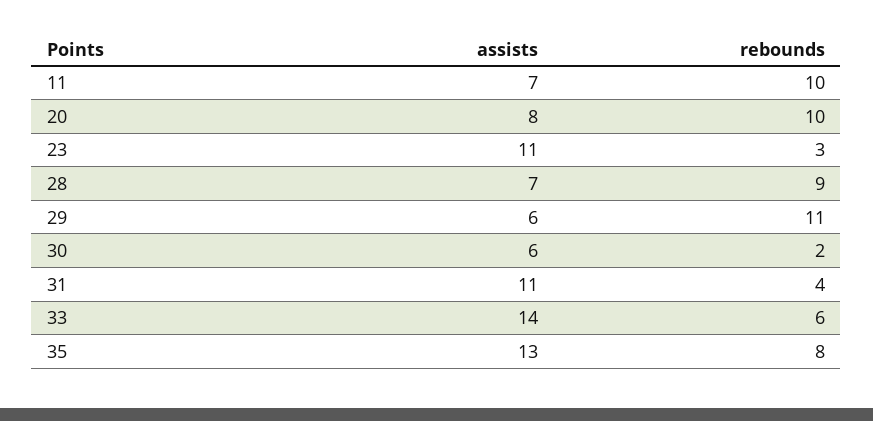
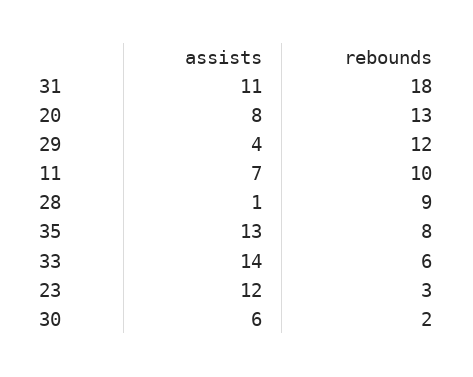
rebounds, 20: 10 -> 13
assists, 23: 11 -> 12
assists, 28: 7 -> 1
assists, 29: 6 -> 4
rebounds, 29: 11 -> 12
rebounds, 31: 4 -> 18

